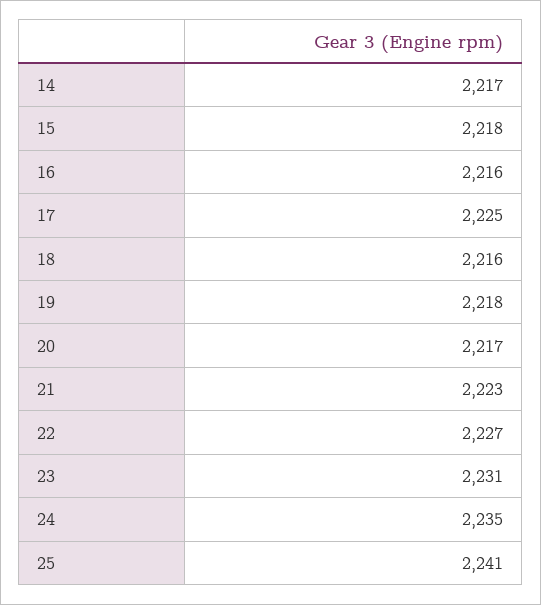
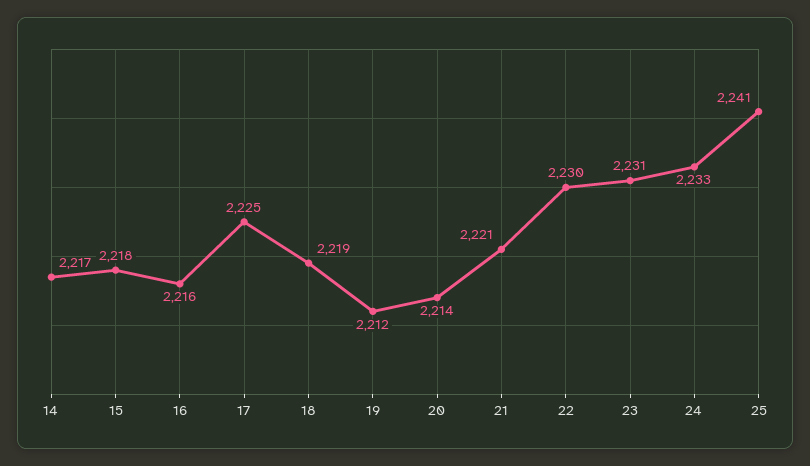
18: 2216 -> 2219
19: 2218 -> 2212
20: 2217 -> 2214
21: 2223 -> 2221
22: 2227 -> 2230
24: 2235 -> 2233

